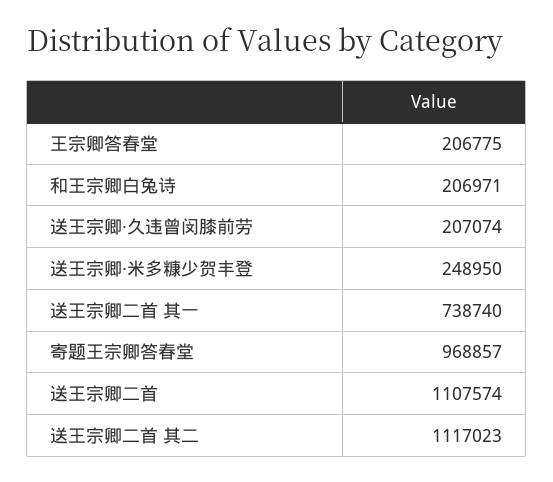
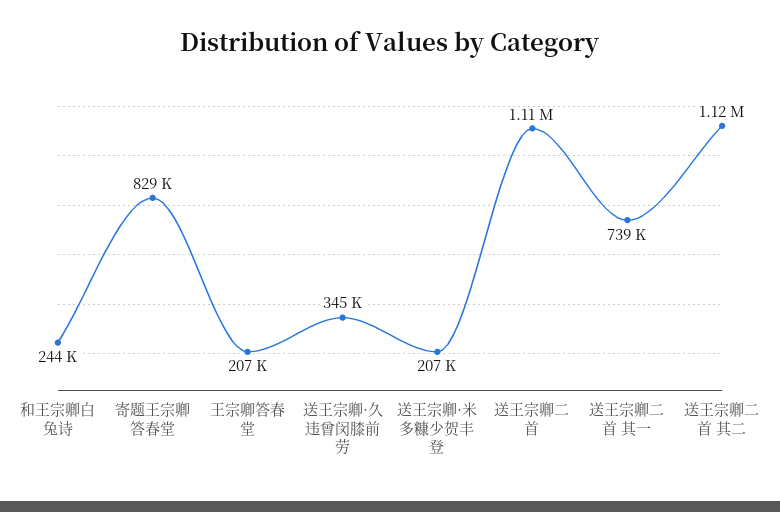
和王宗卿白兔诗: 206971 -> 244000
送王宗卿·久违曾闵膝前劳: 207074 -> 345000
送王宗卿·米多糠少贺丰登: 248950 -> 207000
寄题王宗卿答春堂: 968857 -> 829000

